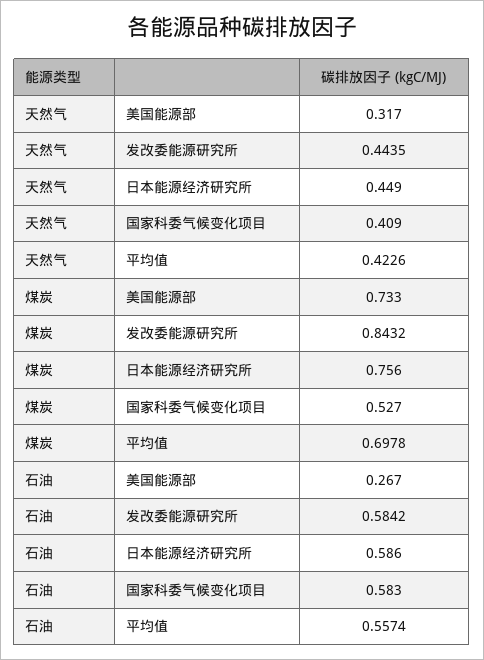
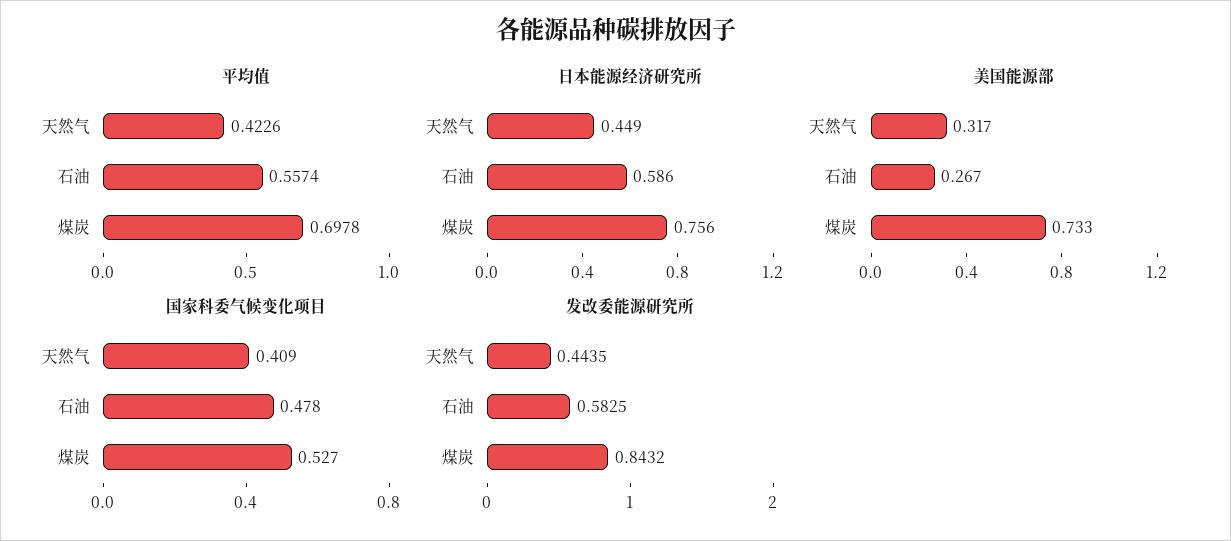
发改委能源研究所, 石油: 0.5842 -> 0.5825
国家科委气候变化项目, 石油: 0.583 -> 0.478

